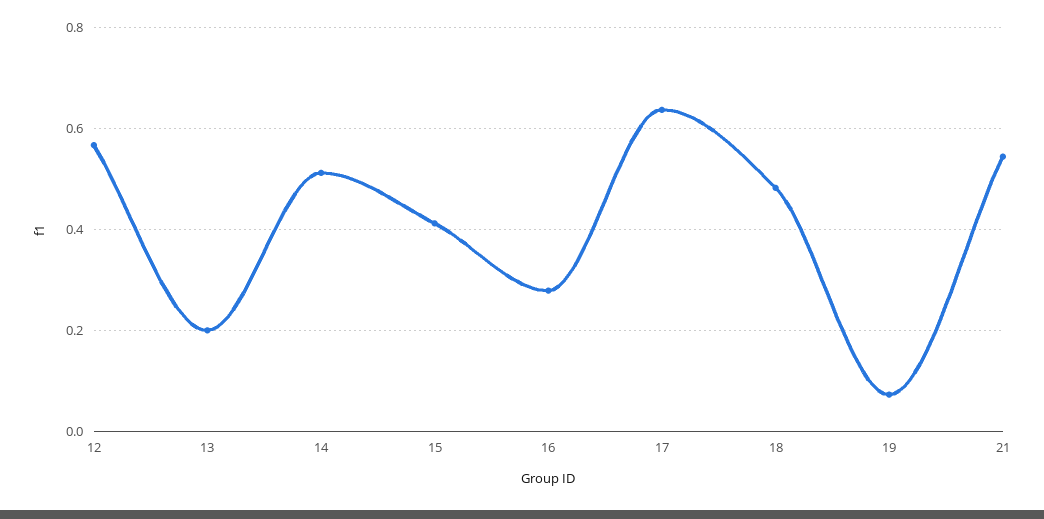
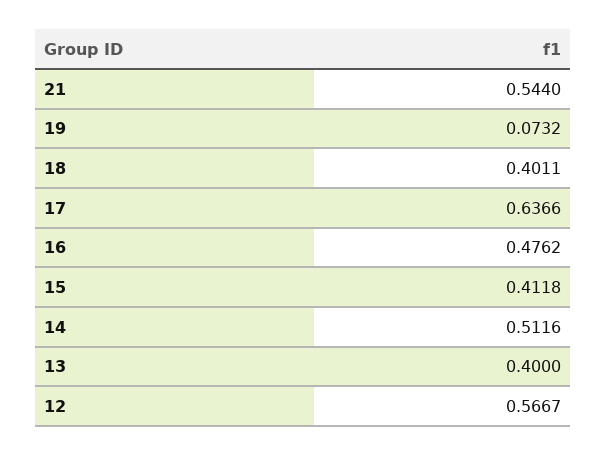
13: 0.2 -> 0.4
16: 0.28 -> 0.4762
18: 0.48 -> 0.4011

